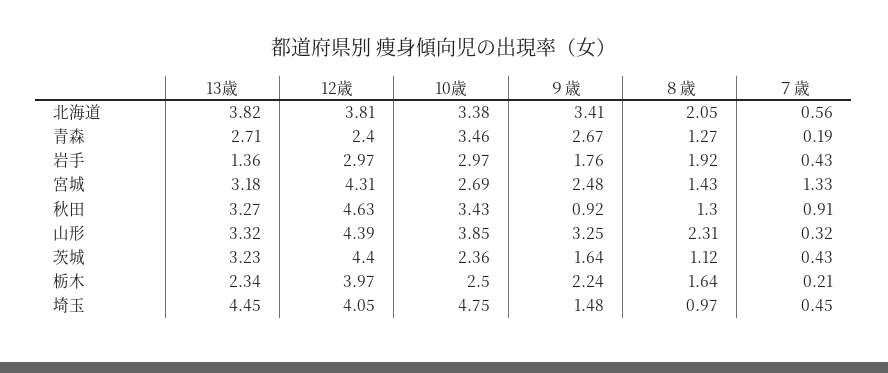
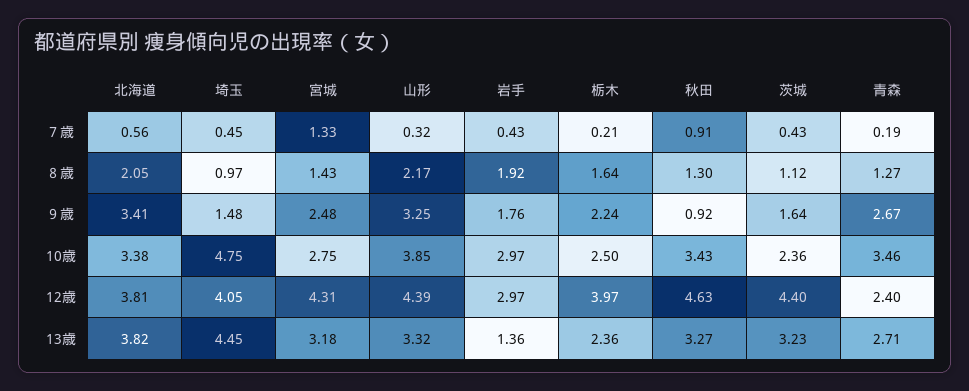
10歳, 宮城: 2.69 -> 2.75
８歳, 山形: 2.31 -> 2.17
13歳, 栃木: 2.34 -> 2.36

